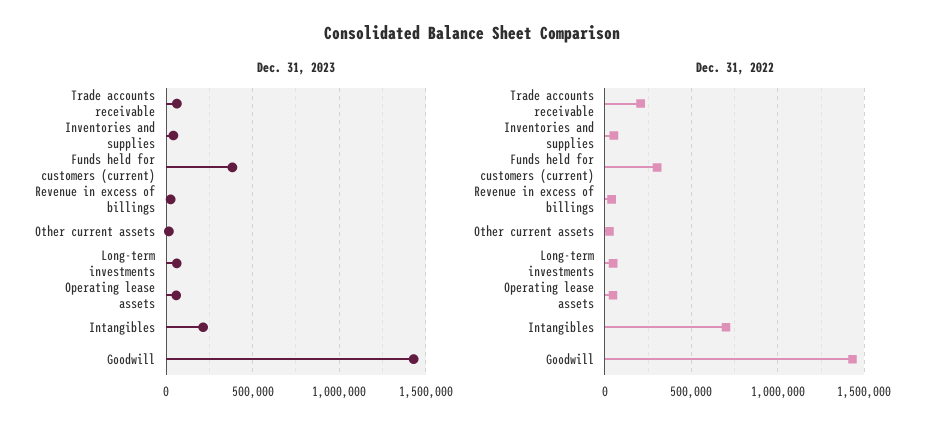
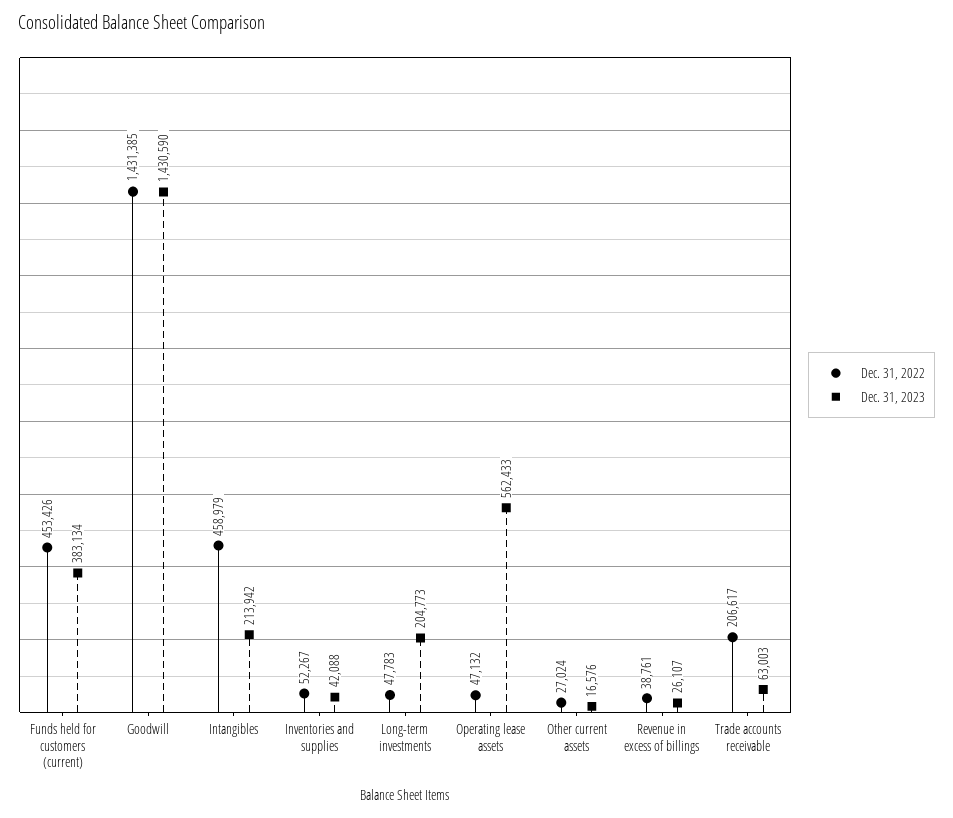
Dec. 31, 2023, Long-term investments: 50000 -> 204773
Dec. 31, 2023, Operating lease assets: 50000 -> 562433
Dec. 31, 2022, Funds held for customers (current): 300000 -> 453426
Dec. 31, 2022, Intangibles: 700000 -> 458979

